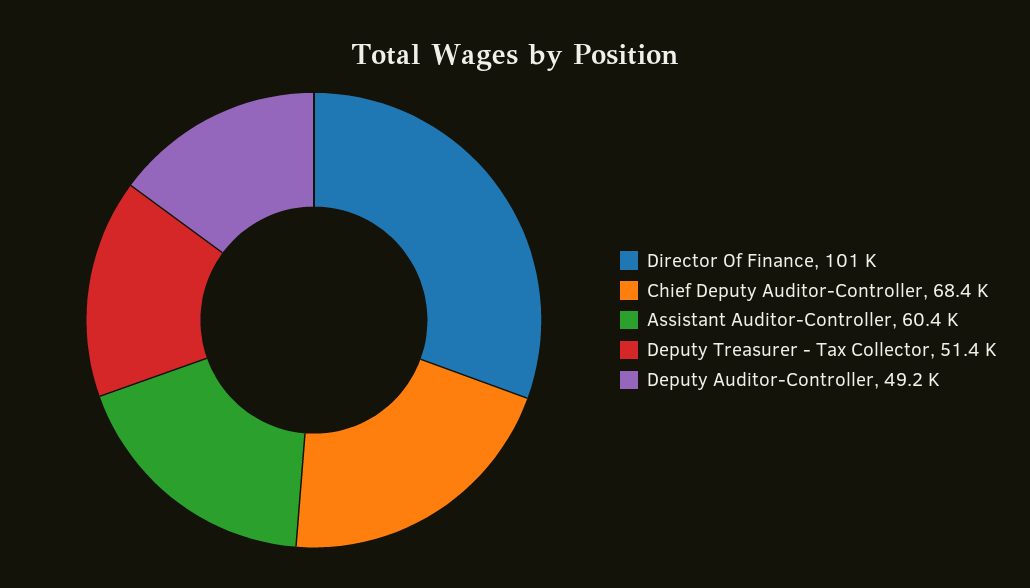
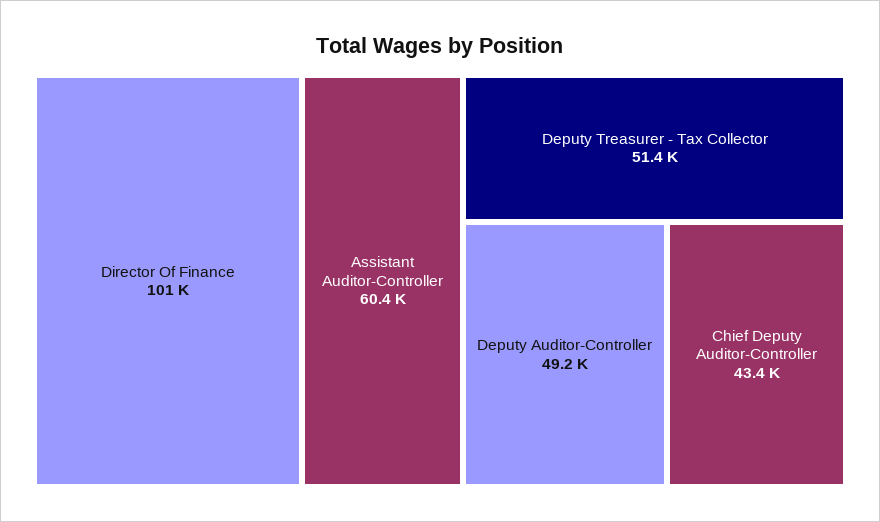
Chief Deputy Auditor-Controller: 68400 -> 43400

